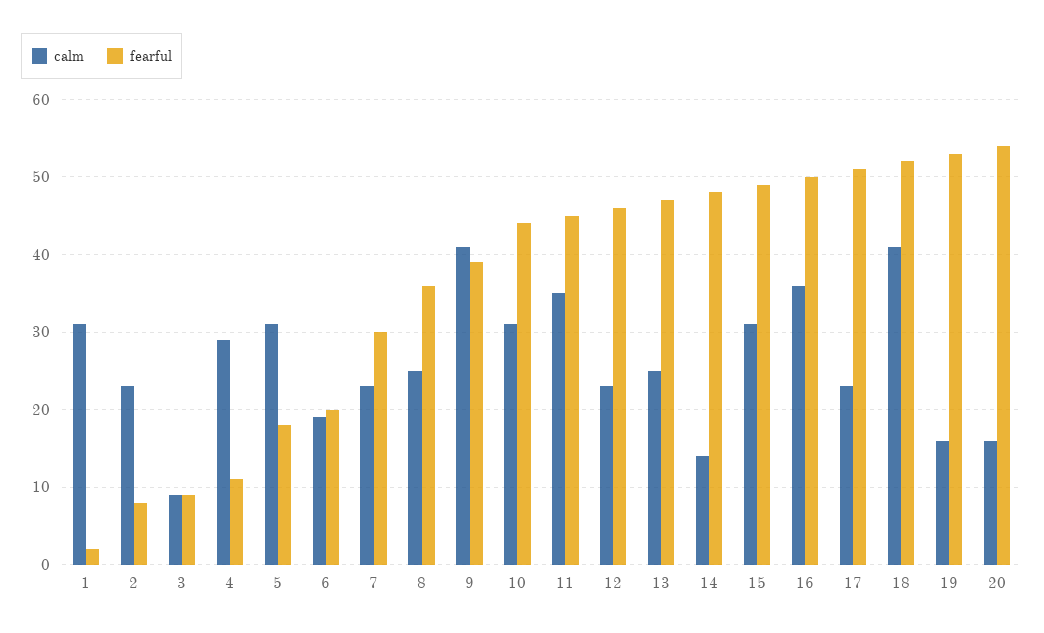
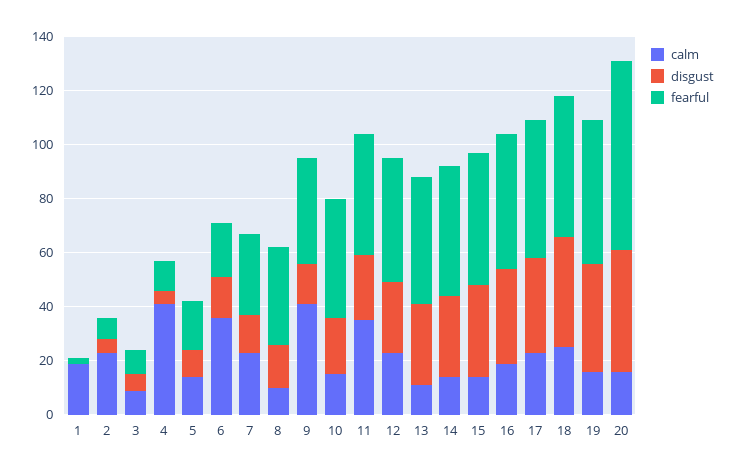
calm, 1: 31 -> 20
calm, 4: 29 -> 40
calm, 5: 31 -> 15
calm, 6: 19 -> 35
calm, 8: 25 -> 10
calm, 10: 31 -> 15
calm, 13: 25 -> 10
calm, 15: 31 -> 15
calm, 16: 36 -> 20
calm, 18: 41 -> 25
fearful, 20: 54 -> 70
disgust, 1: none -> 0
disgust, 2: none -> 5
disgust, 3: none -> 5
disgust, 4: none -> 5
disgust, 5: none -> 10
disgust, 6: none -> 15
disgust, 7: none -> 15
disgust, 8: none -> 15
disgust, 9: none -> 15
disgust, 10: none -> 20
disgust, 11: none -> 25
disgust, 12: none -> 25
disgust, 13: none -> 30
disgust, 14: none -> 30
disgust, 15: none -> 35
disgust, 16: none -> 35
disgust, 17: none -> 35
disgust, 18: none -> 40
disgust, 19: none -> 40
disgust, 20: none -> 45

